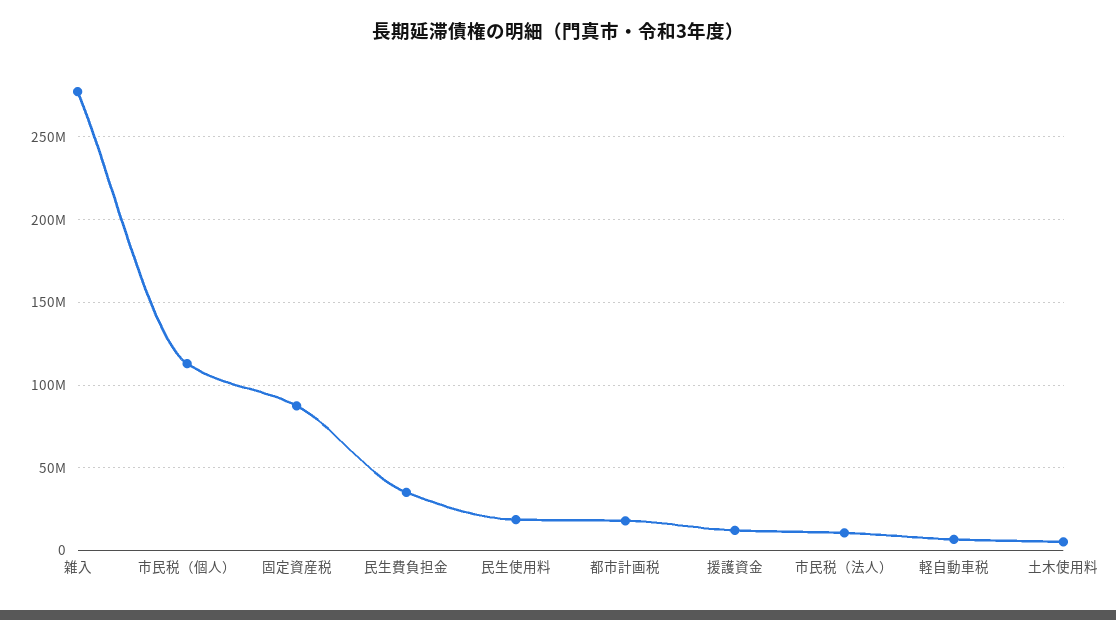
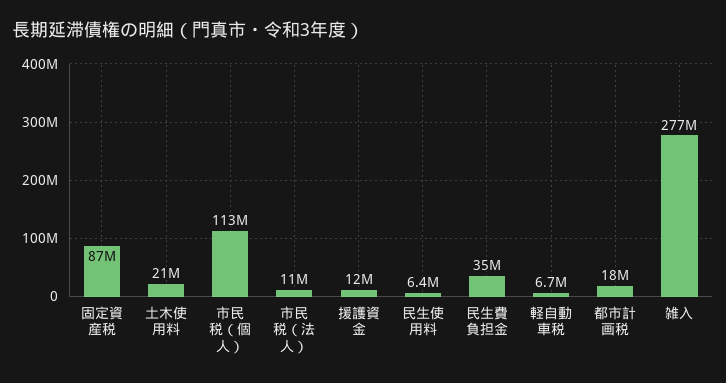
民生使用料: 20000000 -> 6400000
土木使用料: 5000000 -> 21000000

